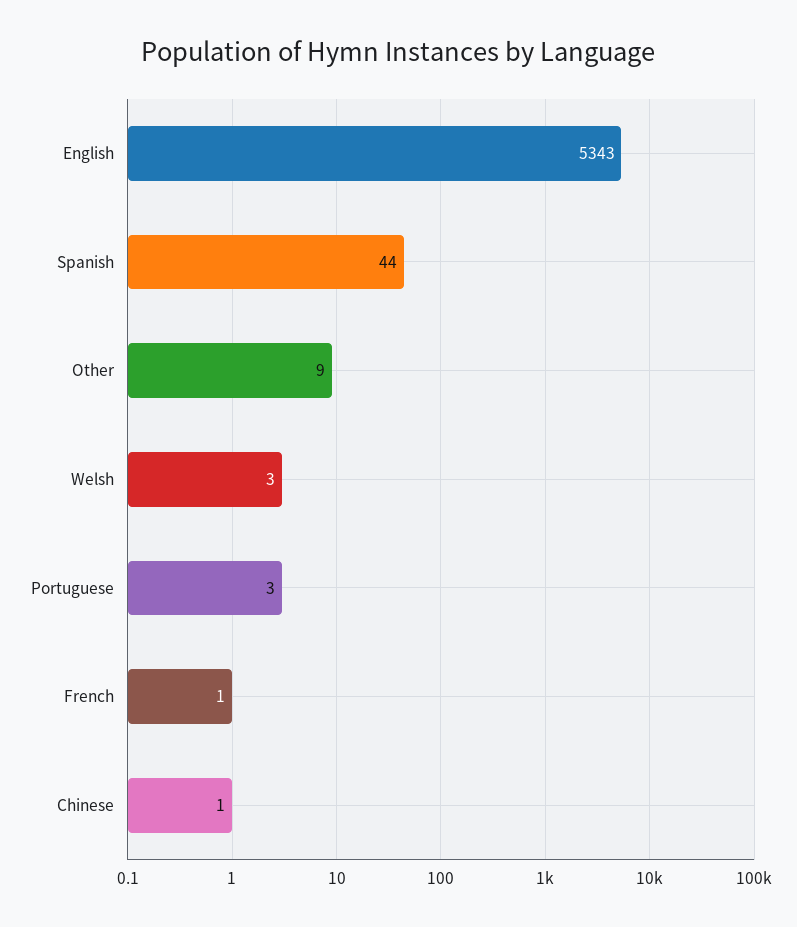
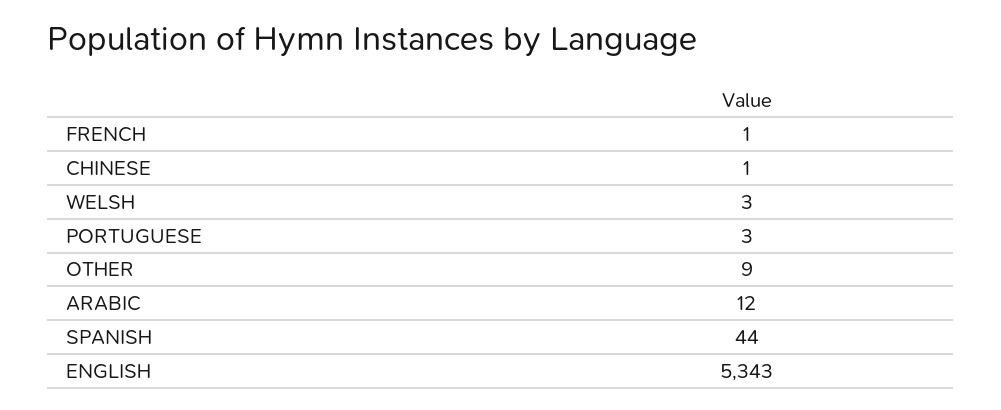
ARABIC: none -> 12

